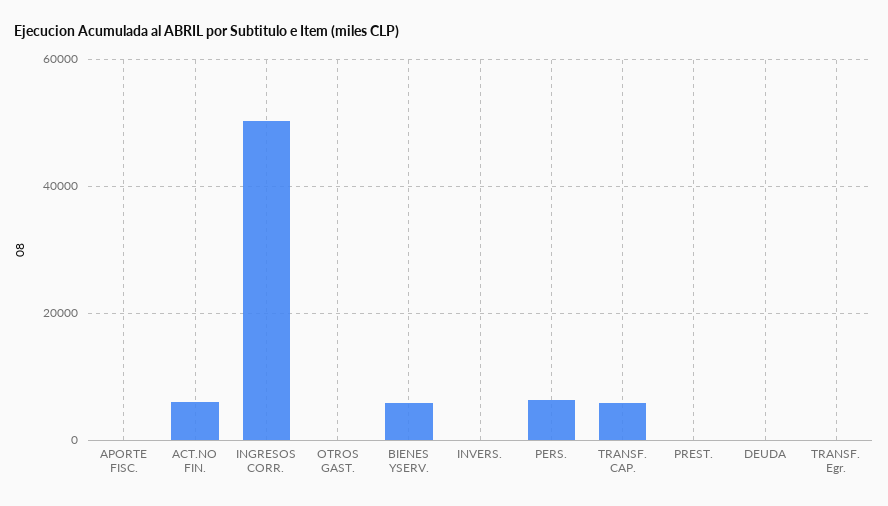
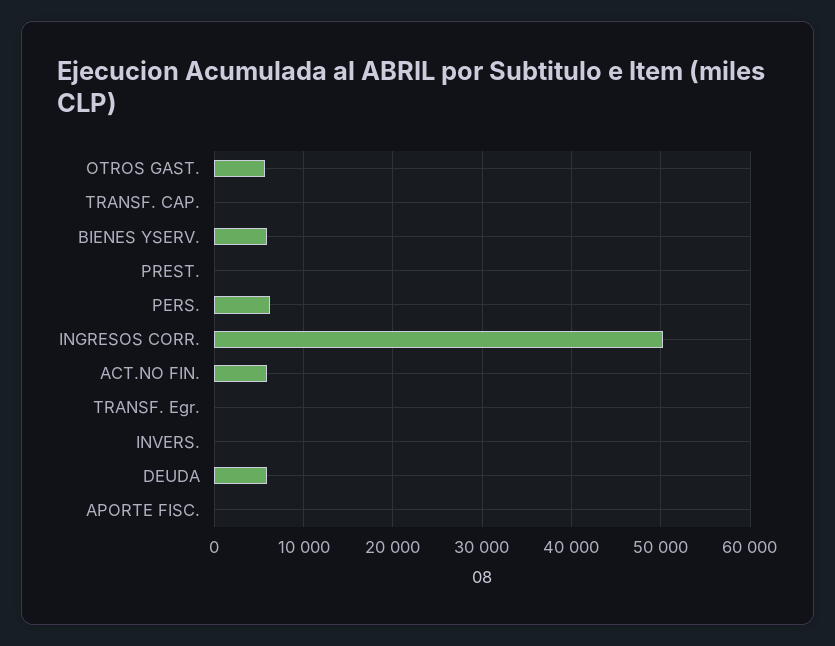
OTROS GAST.: 0 -> 6000
TRANSF. CAP.: 6000 -> 0
DEUDA: 0 -> 6000

